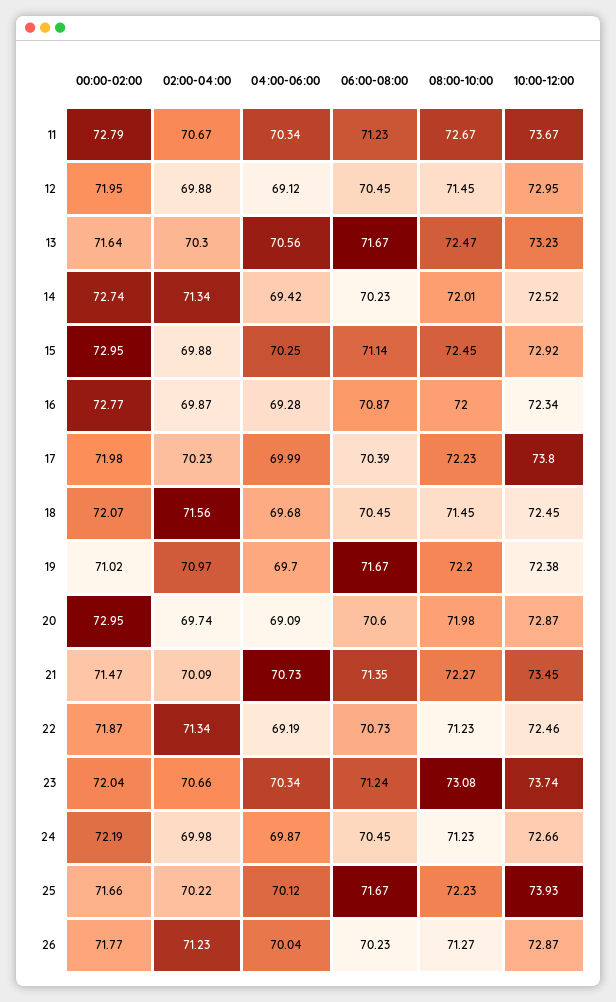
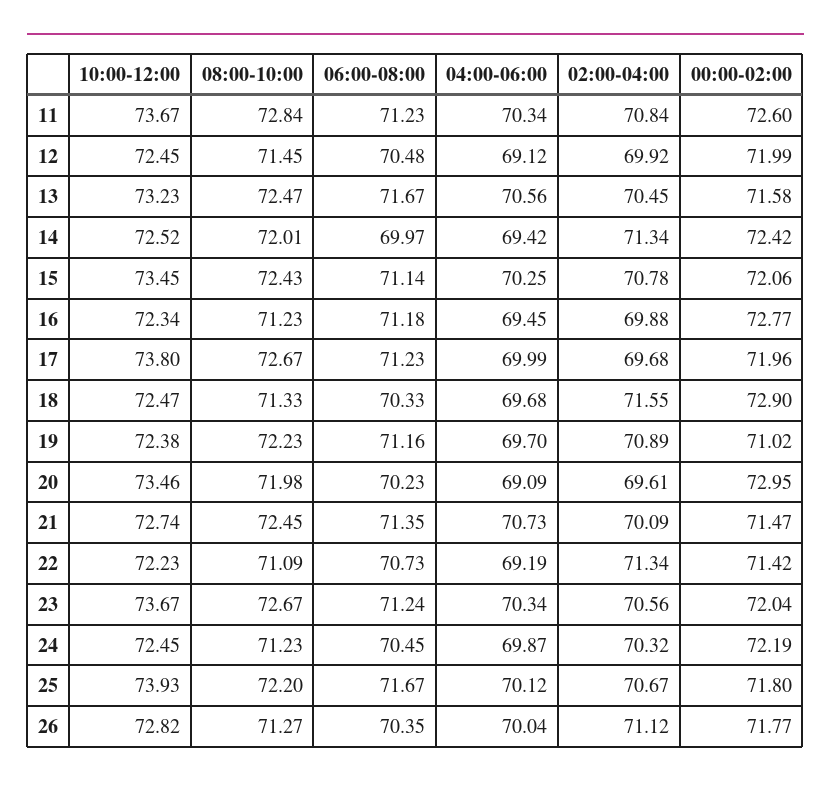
00:00-02:00, 11: 72.79 -> 72.6
02:00-04:00, 11: 70.67 -> 70.84
08:00-10:00, 11: 72.67 -> 72.84
00:00-02:00, 12: 71.95 -> 71.99
02:00-04:00, 12: 69.88 -> 69.92
06:00-08:00, 12: 70.45 -> 70.48
10:00-12:00, 12: 72.95 -> 72.45
00:00-02:00, 13: 71.64 -> 71.58
02:00-04:00, 13: 70.3 -> 70.45
00:00-02:00, 14: 72.74 -> 72.42
06:00-08:00, 14: 70.23 -> 69.97
00:00-02:00, 15: 72.95 -> 72.06
02:00-04:00, 15: 69.88 -> 70.78
08:00-10:00, 15: 72.45 -> 72.43
10:00-12:00, 15: 72.92 -> 73.45
02:00-04:00, 16: 69.87 -> 69.88
04:00-06:00, 16: 69.28 -> 69.45
06:00-08:00, 16: 70.87 -> 71.18
08:00-10:00, 16: 72 -> 71.23
00:00-02:00, 17: 71.98 -> 71.96
02:00-04:00, 17: 70.23 -> 69.68
06:00-08:00, 17: 70.39 -> 71.23
08:00-10:00, 17: 72.23 -> 72.67
00:00-02:00, 18: 72.07 -> 72.9
02:00-04:00, 18: 71.56 -> 71.55
06:00-08:00, 18: 70.45 -> 70.33
08:00-10:00, 18: 71.45 -> 71.33
10:00-12:00, 18: 72.45 -> 72.47
02:00-04:00, 19: 70.97 -> 70.89
06:00-08:00, 19: 71.67 -> 71.16
08:00-10:00, 19: 72.2 -> 72.23
02:00-04:00, 20: 69.74 -> 69.61
06:00-08:00, 20: 70.6 -> 70.23
10:00-12:00, 20: 72.87 -> 73.46
08:00-10:00, 21: 72.27 -> 72.45
10:00-12:00, 21: 73.45 -> 72.74
00:00-02:00, 22: 71.87 -> 71.42
08:00-10:00, 22: 71.23 -> 71.09
10:00-12:00, 22: 72.46 -> 72.23
02:00-04:00, 23: 70.66 -> 70.56
08:00-10:00, 23: 73.08 -> 72.67
10:00-12:00, 23: 73.74 -> 73.67
02:00-04:00, 24: 69.98 -> 70.32
10:00-12:00, 24: 72.66 -> 72.45
00:00-02:00, 25: 71.66 -> 71.8
02:00-04:00, 25: 70.22 -> 70.67
08:00-10:00, 25: 72.23 -> 72.2
02:00-04:00, 26: 71.23 -> 71.12
06:00-08:00, 26: 70.23 -> 70.35
10:00-12:00, 26: 72.87 -> 72.82

